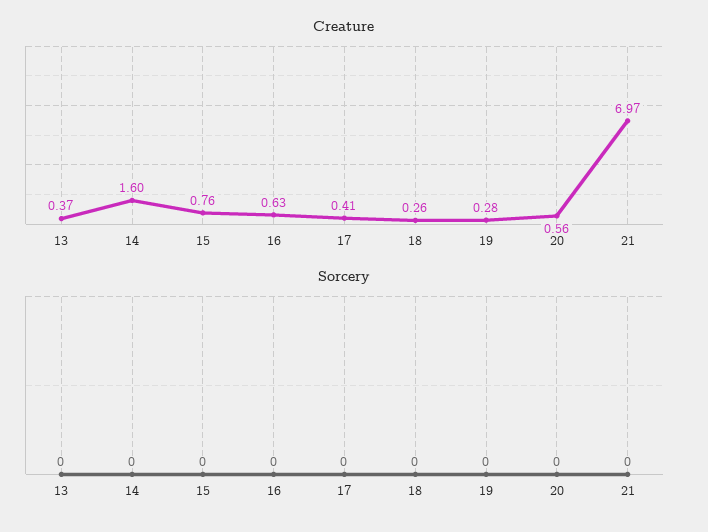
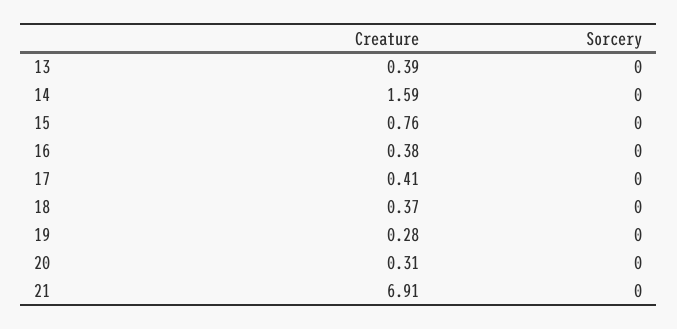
Creature, 13: 0.37 -> 0.39
Creature, 14: 1.6 -> 1.59
Creature, 16: 0.63 -> 0.38
Creature, 18: 0.26 -> 0.37
Creature, 20: 0.56 -> 0.31
Creature, 21: 6.97 -> 6.91

